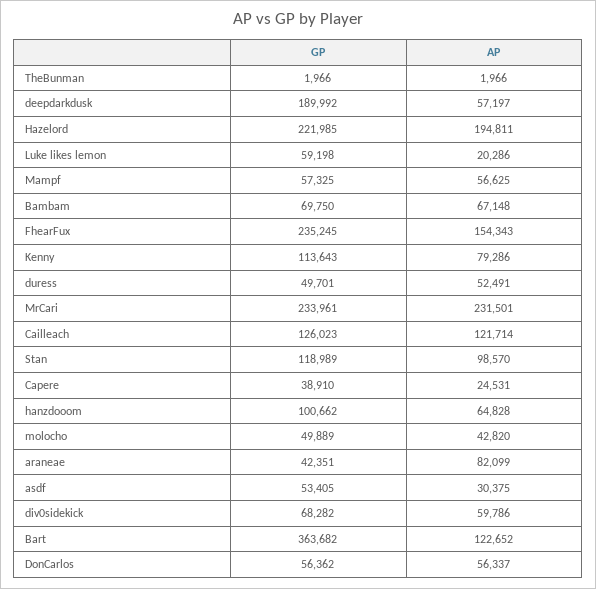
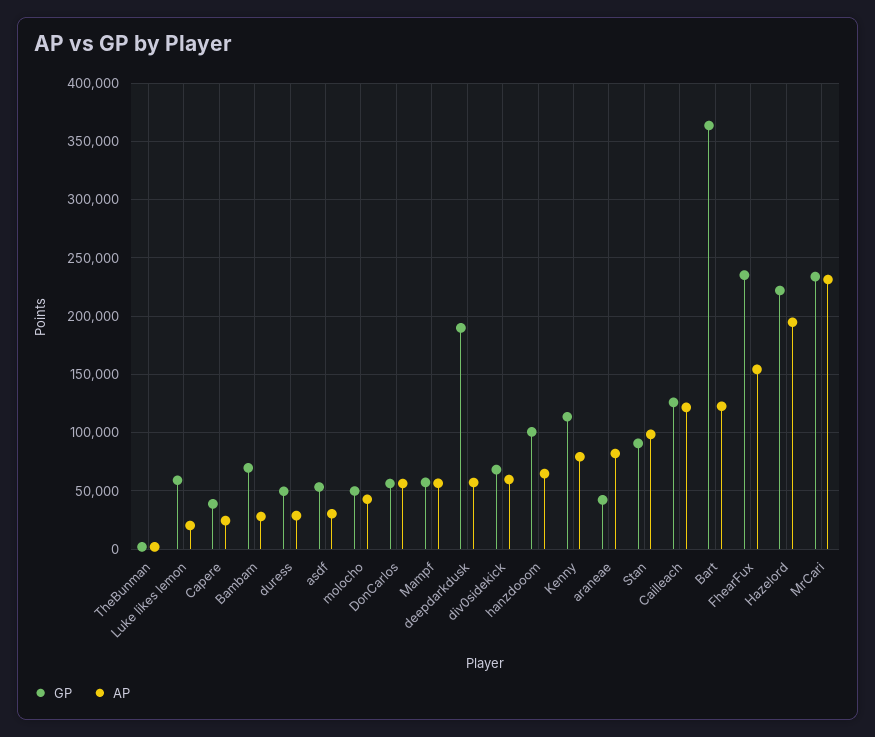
AP, Bambam: 67148 -> 30000
AP, duress: 52491 -> 30000
GP, Stan: 118989 -> 90000

